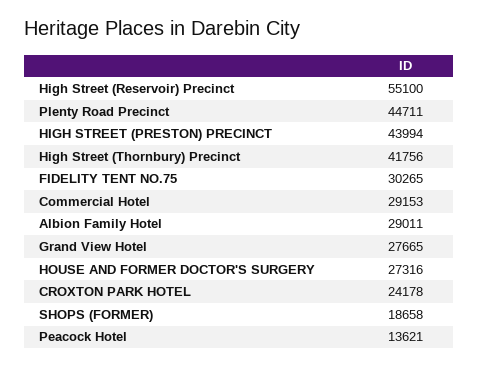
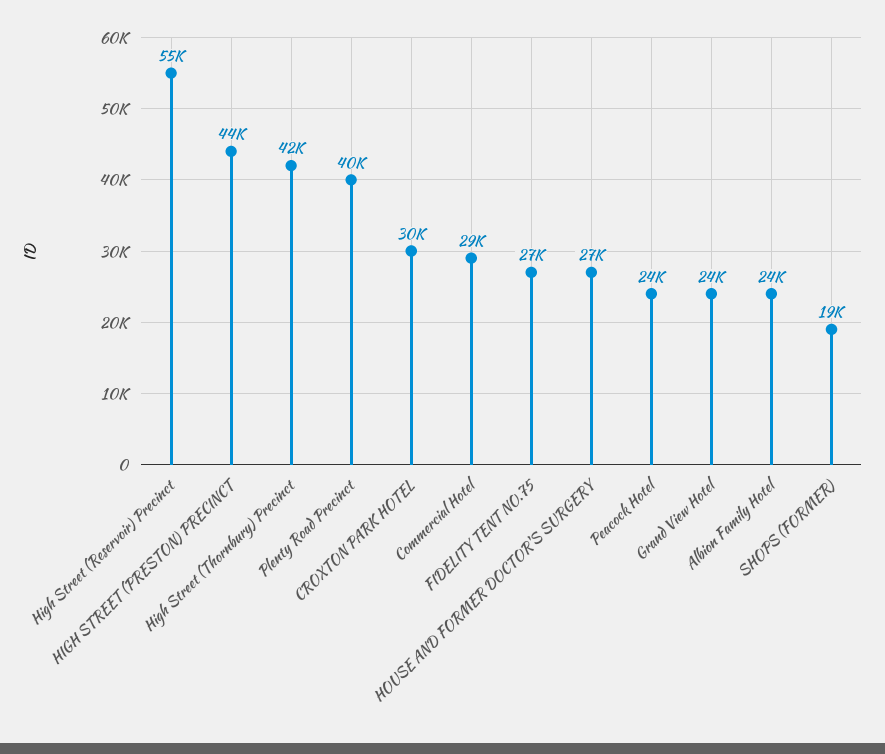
Plenty Road Precinct: 44711 -> 40000
FIDELITY TENT NO.75: 30265 -> 27000
Albion Family Hotel: 29011 -> 24000
Grand View Hotel: 27665 -> 24000
CROXTON PARK HOTEL: 24178 -> 30000
Peacock Hotel: 13621 -> 24000

